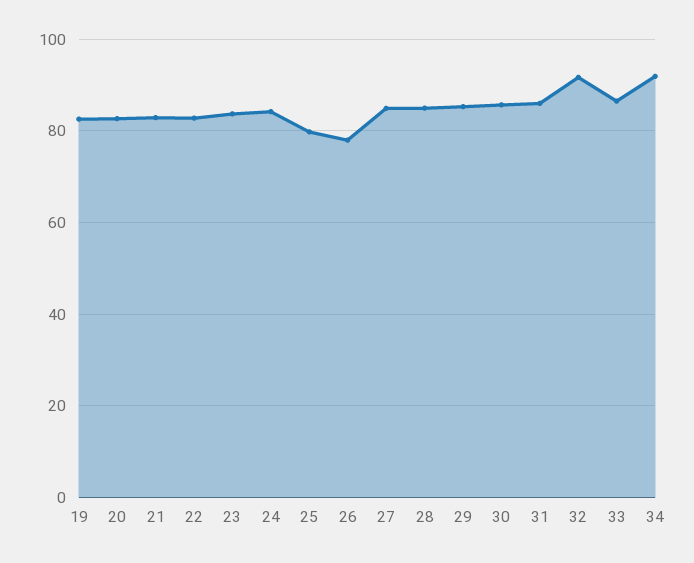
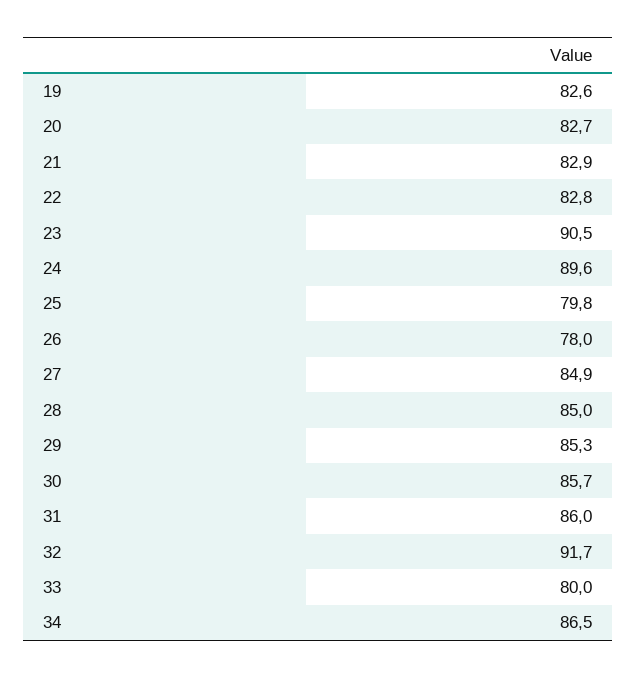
23: 84 -> 90.5
24: 84 -> 89.6
33: 86 -> 80
34: 92 -> 86.5

